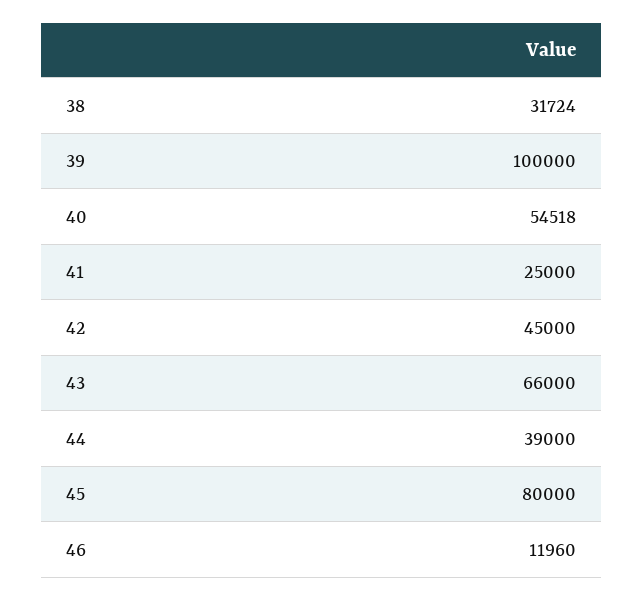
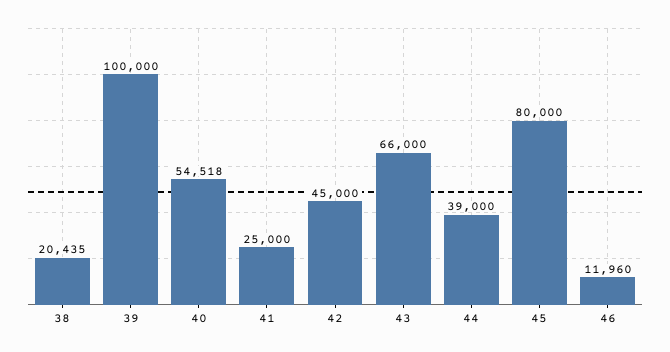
38: 31724 -> 20435

